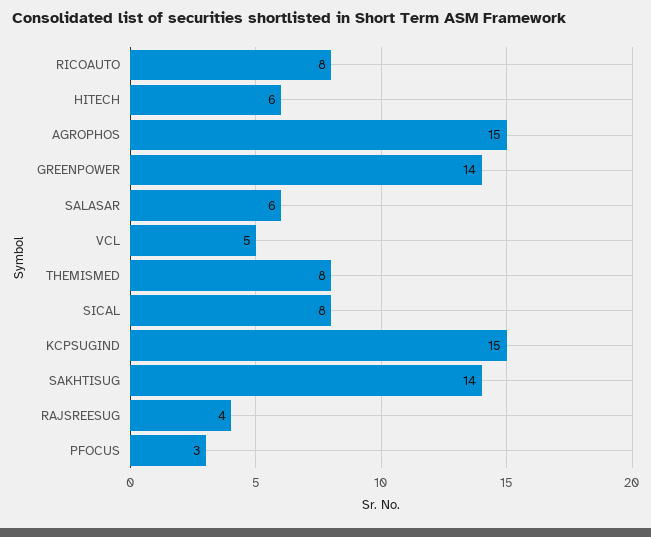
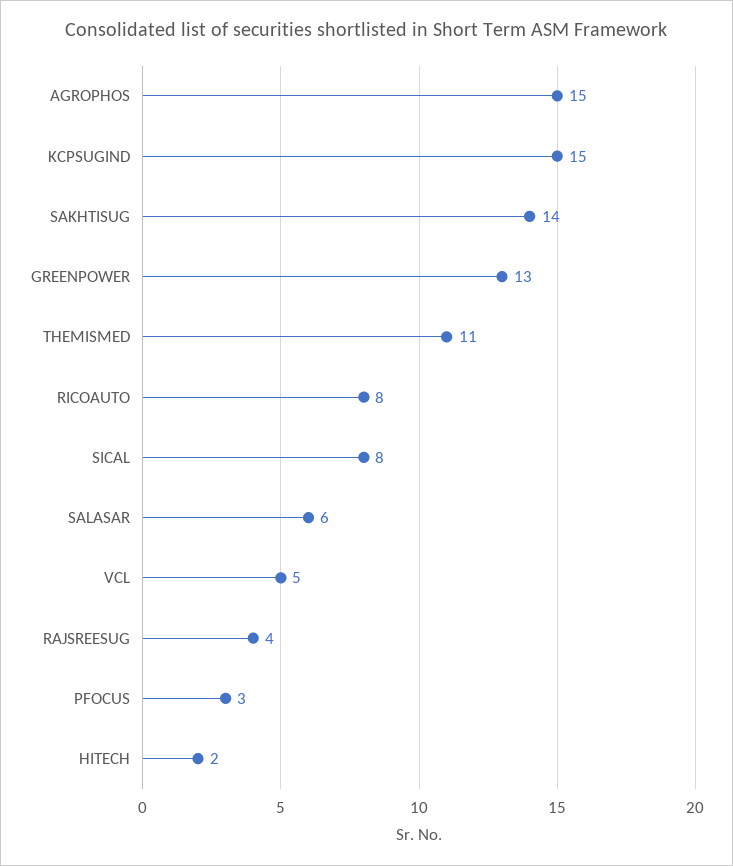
HITECH: 6 -> 2
GREENPOWER: 14 -> 13
THEMISMED: 8 -> 11

